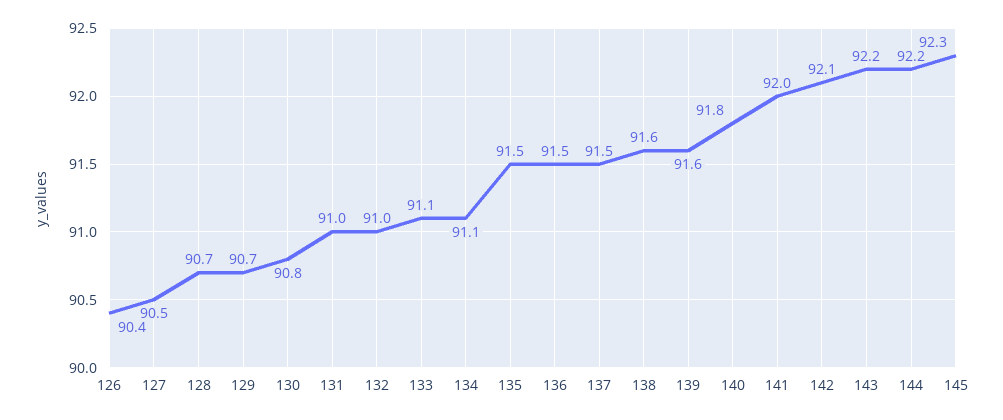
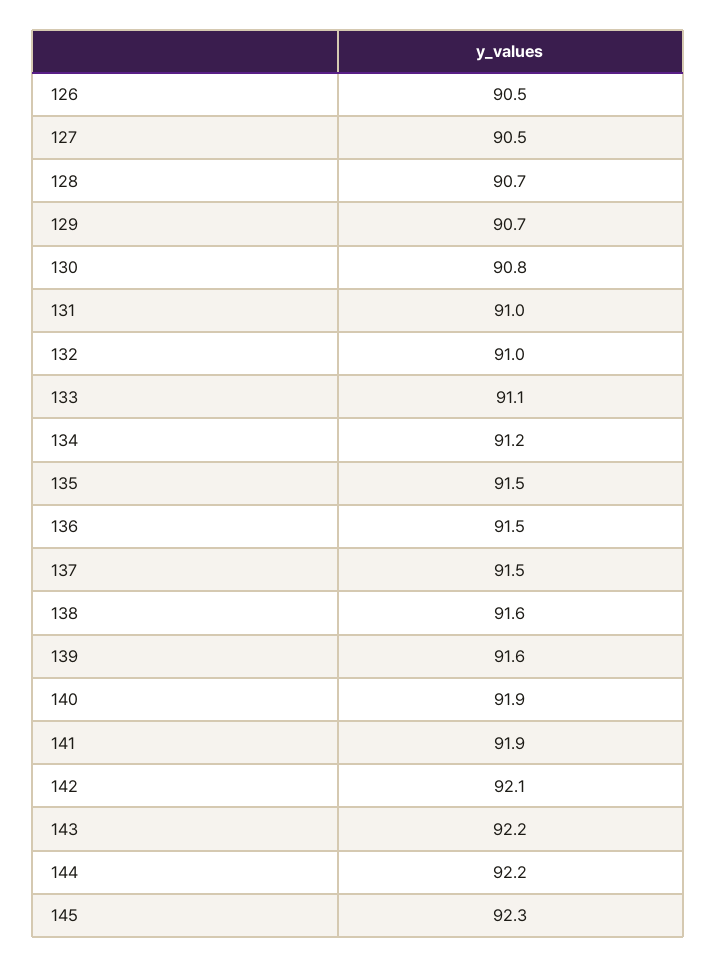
126: 90.4 -> 90.5
134: 91.1 -> 91.2
140: 91.8 -> 91.9
141: 92 -> 91.9

